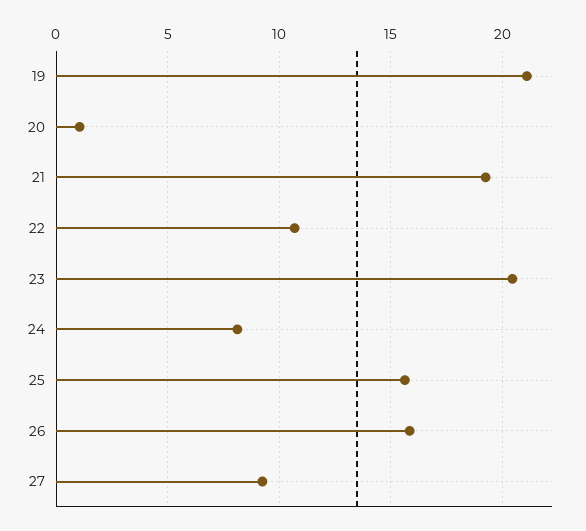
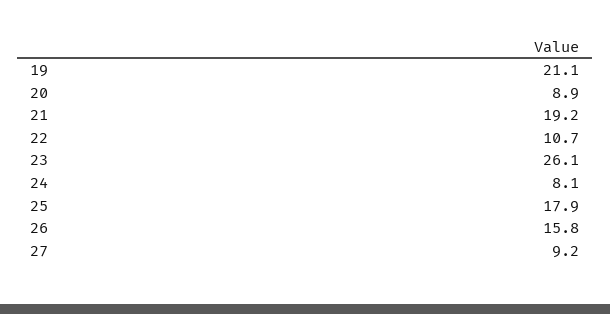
20: 1 -> 8.9
23: 20.5 -> 26.1
25: 15.5 -> 17.9

